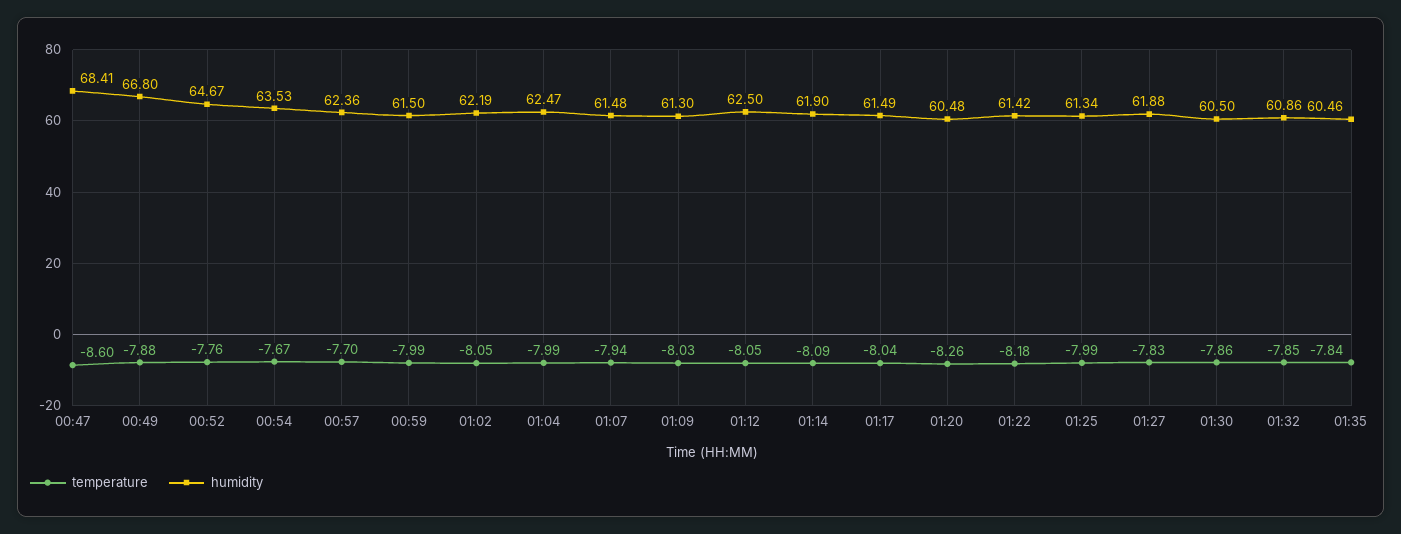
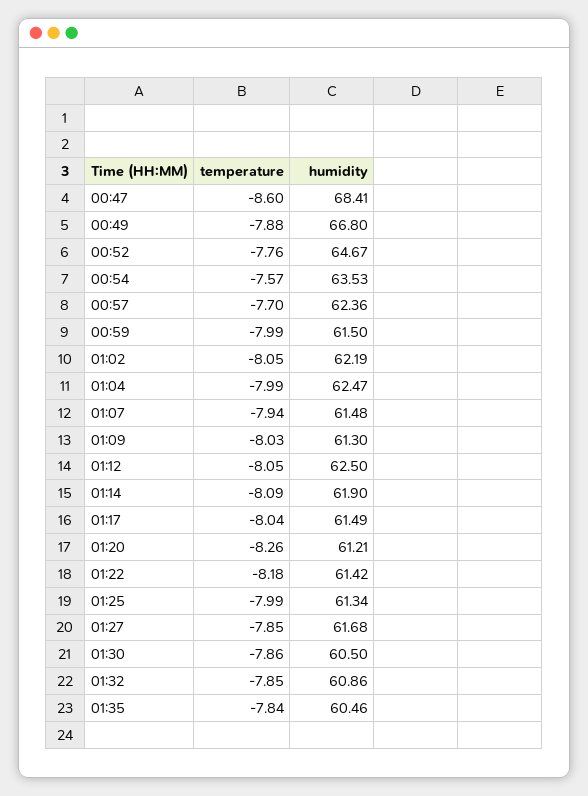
temperature, 00:54: -7.67 -> -7.57
humidity, 01:20: 60.48 -> 61.21
temperature, 01:27: -7.83 -> -7.85
humidity, 01:27: 61.88 -> 61.68

